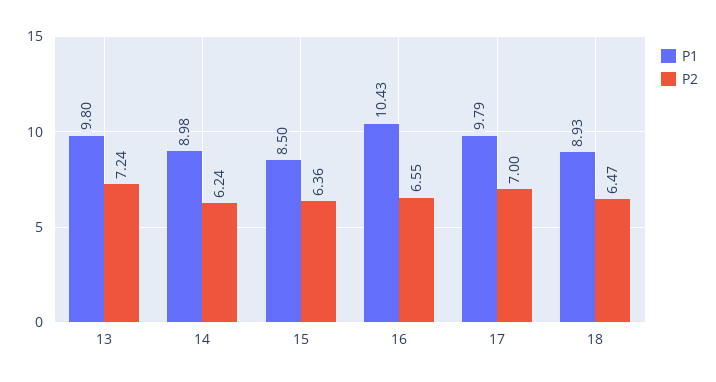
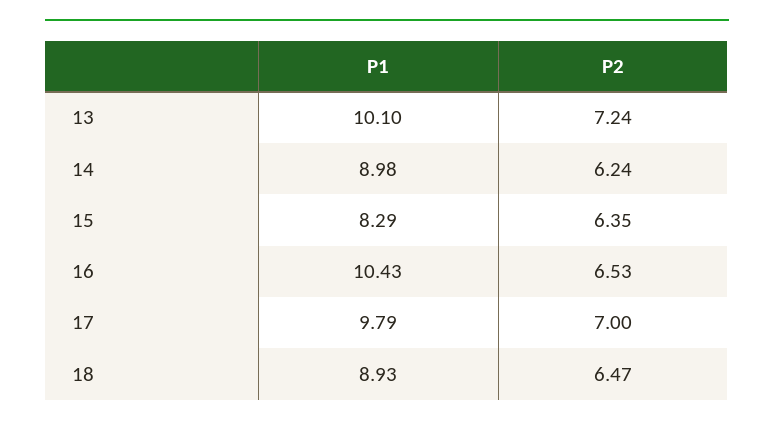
P1, 13: 9.8 -> 10.1
P1, 15: 8.5 -> 8.29
P2, 15: 6.36 -> 6.35
P2, 16: 6.55 -> 6.53

